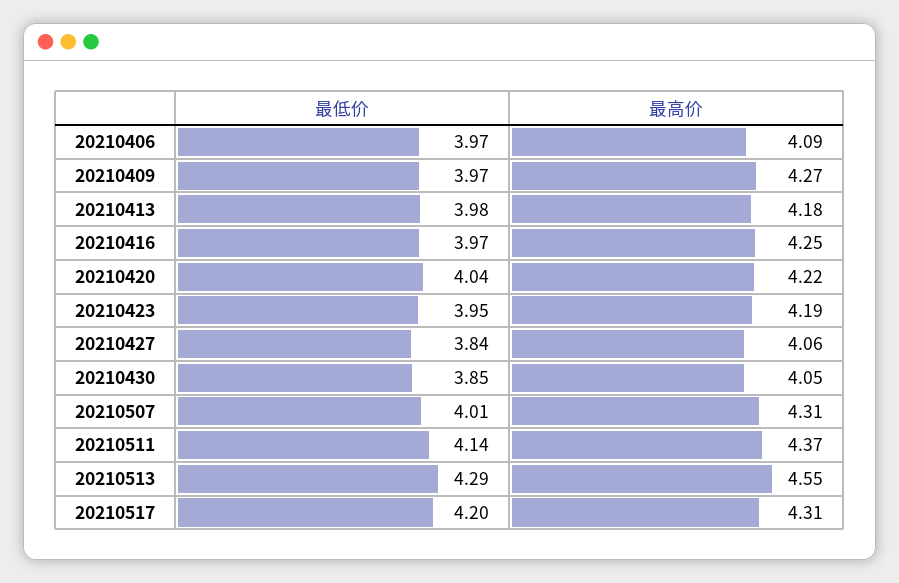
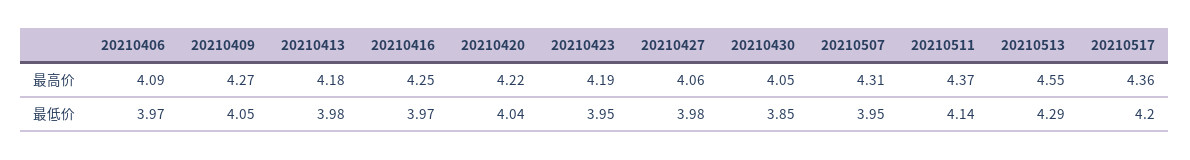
最低价, 20210409: 3.97 -> 4.05
最低价, 20210427: 3.84 -> 3.98
最低价, 20210507: 4.01 -> 3.95
最高价, 20210517: 4.31 -> 4.36

